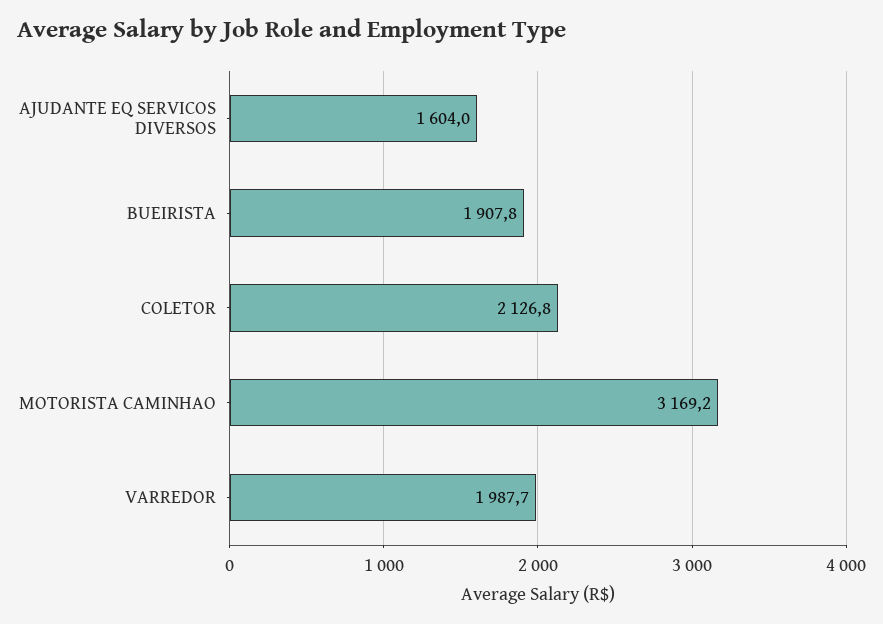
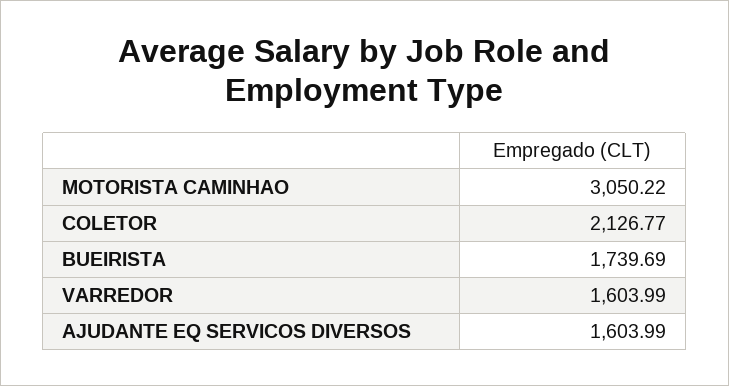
BUEIRISTA: 1907.8 -> 1739.69
MOTORISTA CAMINHAO: 3169.2 -> 3050.22
VARREDOR: 1987.7 -> 1603.99

